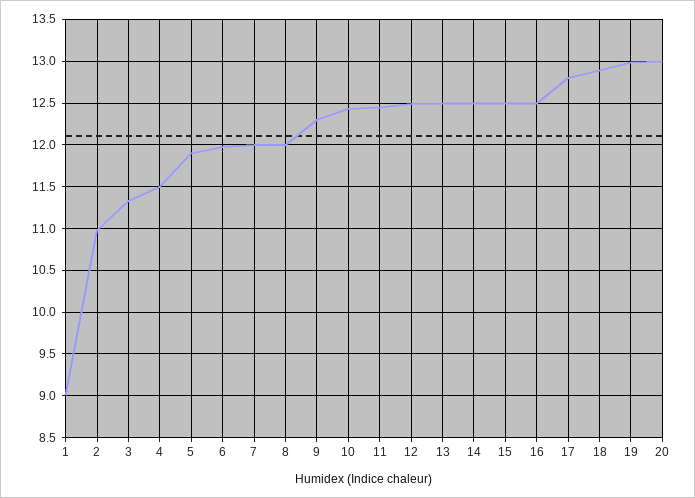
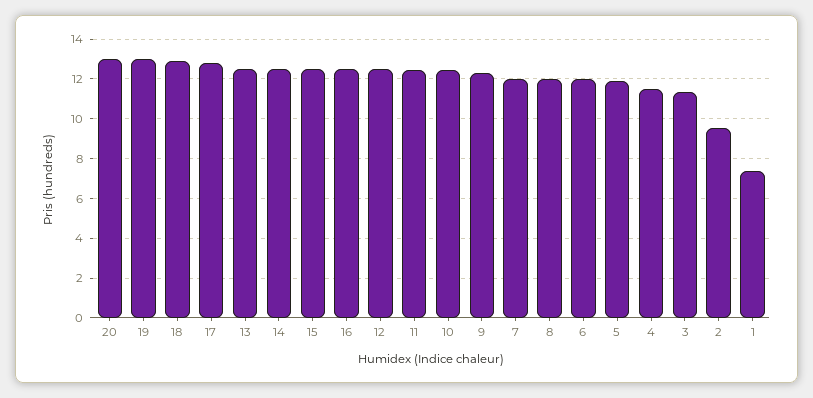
1: 9 -> 7.5
2: 11 -> 9.5

